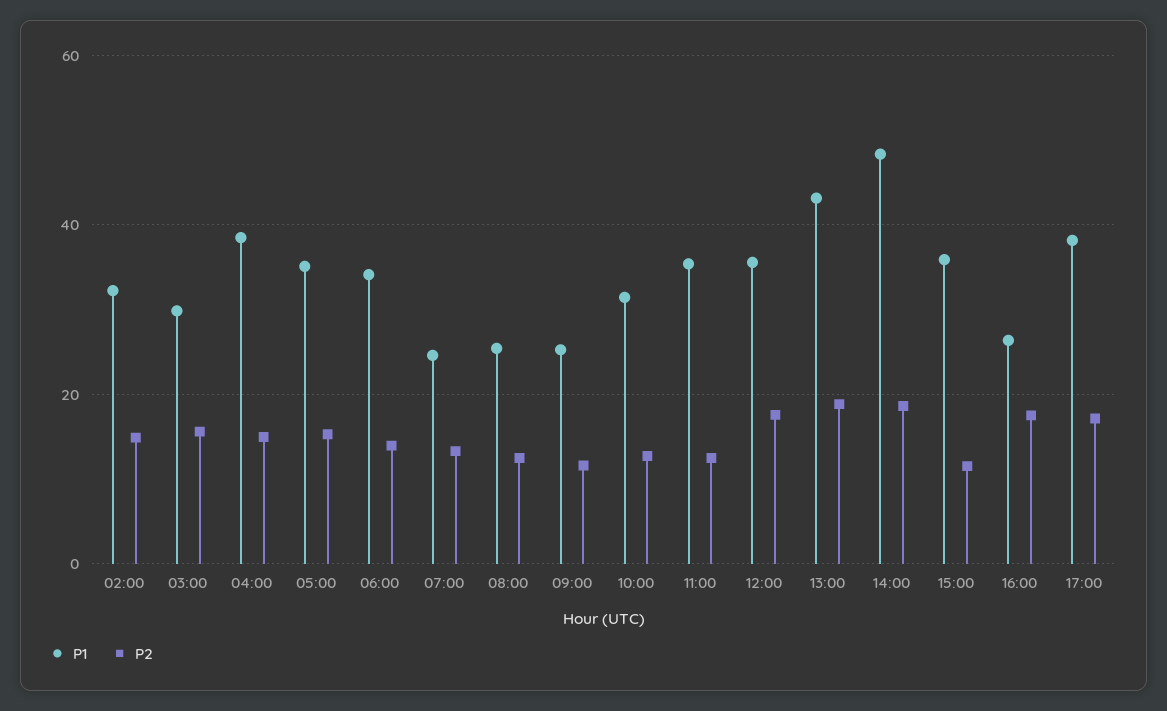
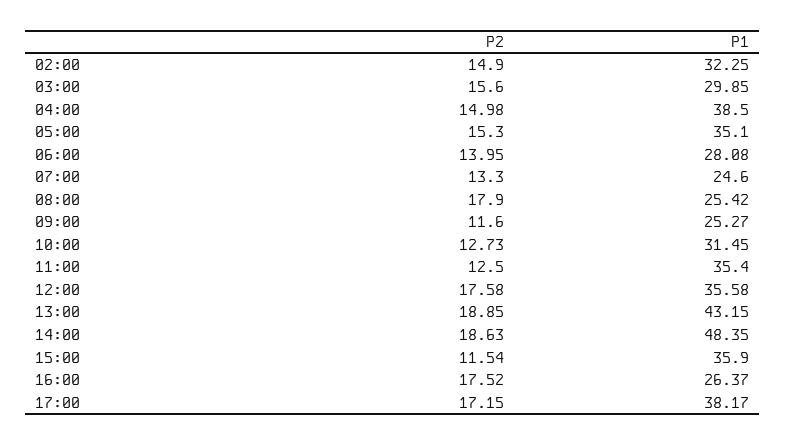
P1, 06:00: 34 -> 28.08
P2, 08:00: 12 -> 17.9

